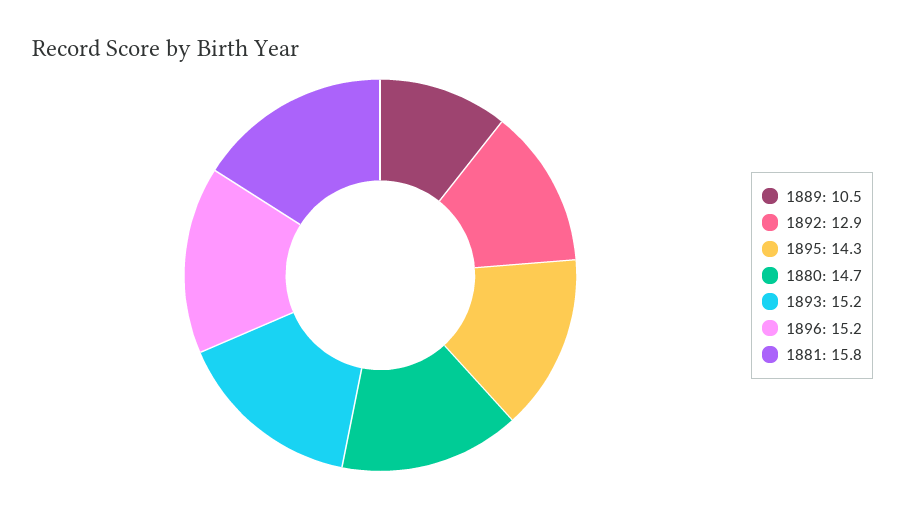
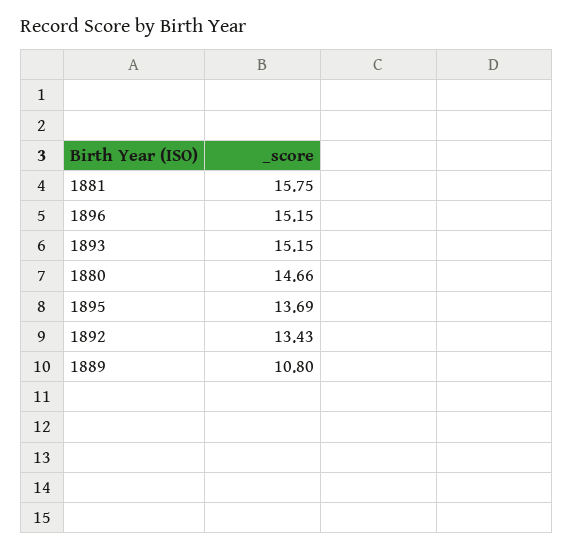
1889: 10.5 -> 10.8
1892: 12.9 -> 13.43
1895: 14.3 -> 13.69

